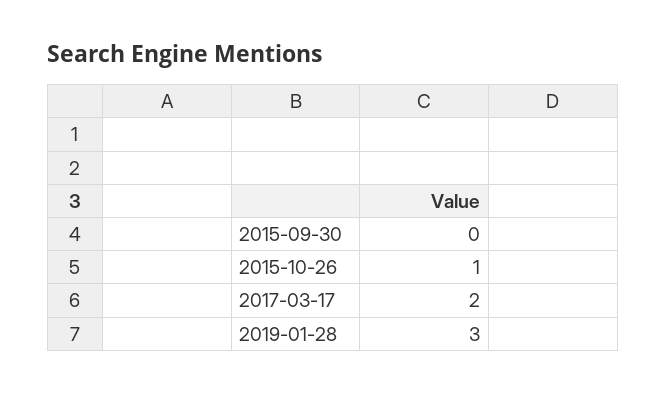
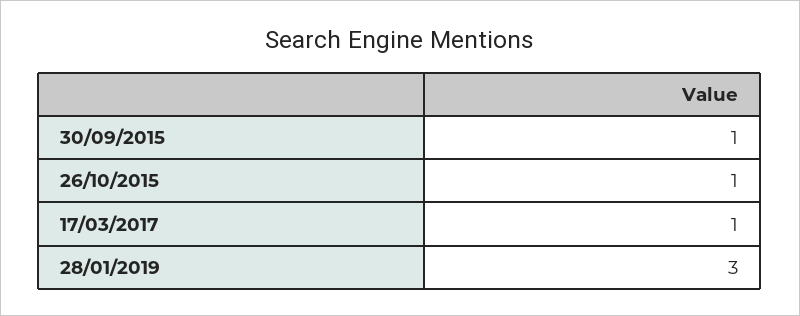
2015-09-30: 0 -> 1
2017-03-17: 2 -> 1

